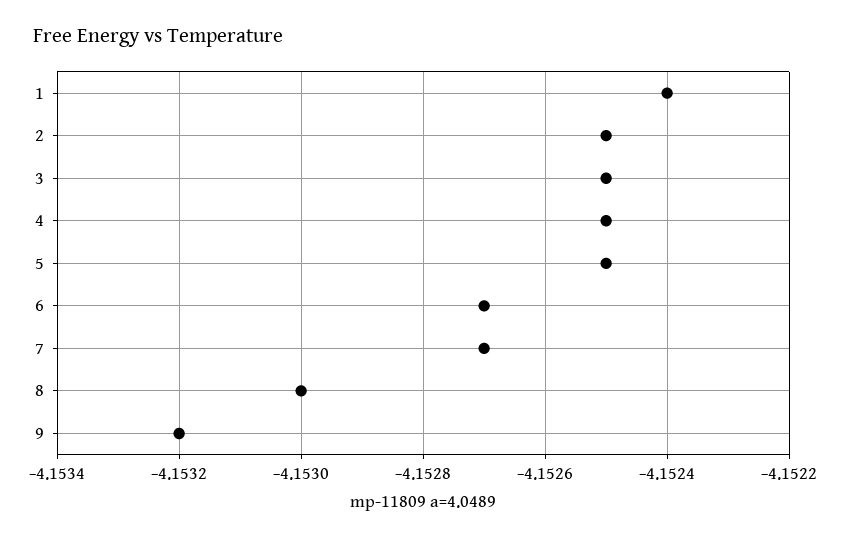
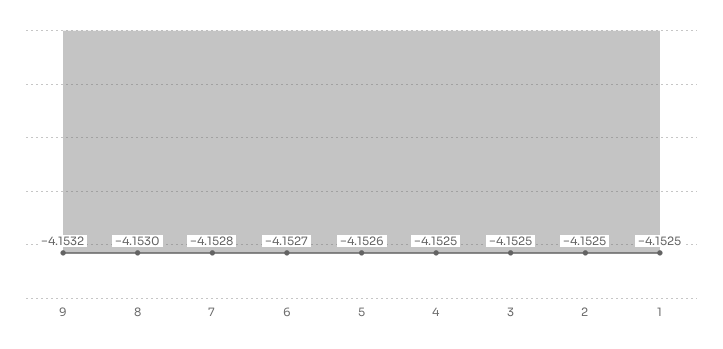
1: -4.1524 -> -4.1525
5: -4.1525 -> -4.1526
7: -4.1527 -> -4.1528

